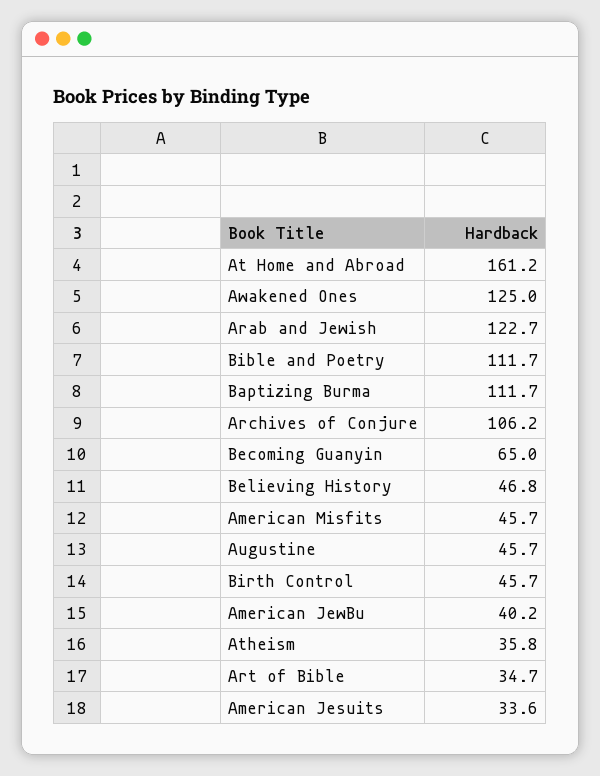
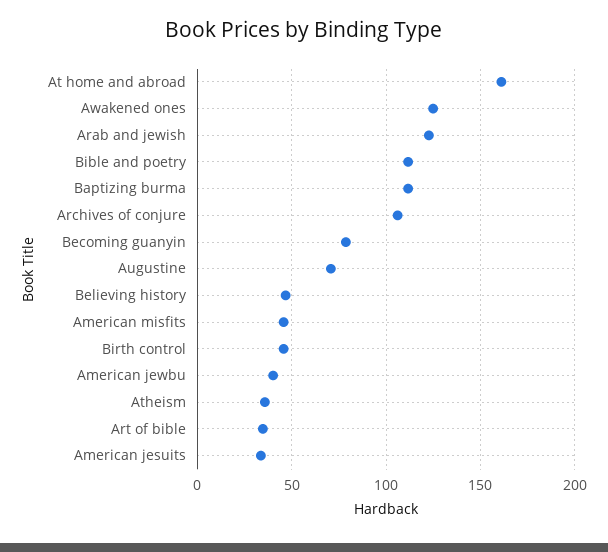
Becoming Guanyin: 65 -> 80
Augustine: 45.7 -> 70

